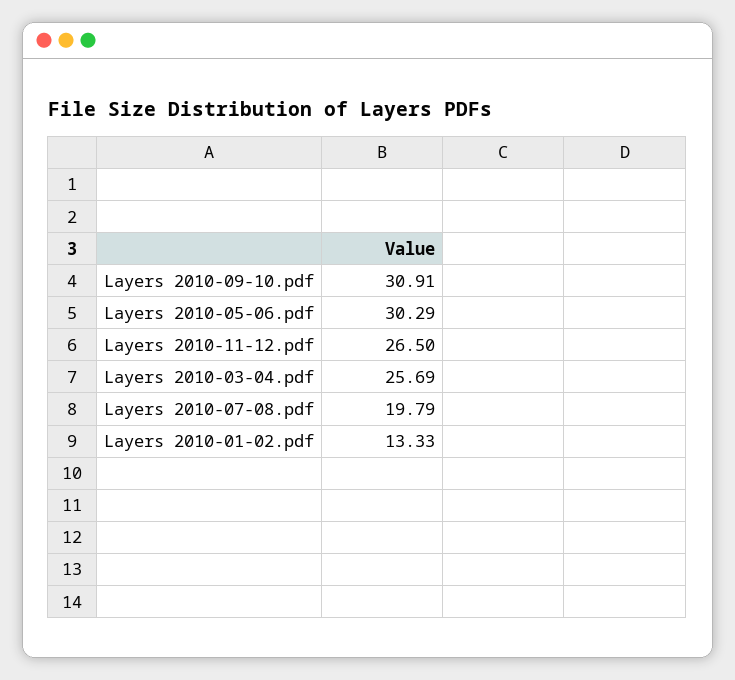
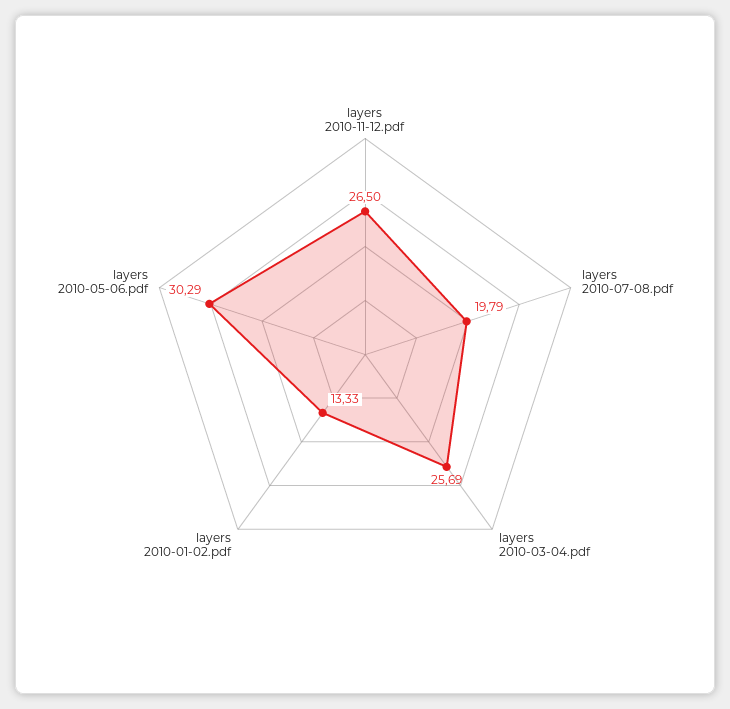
Layers 2010-09-10.pdf: 30.91 -> none

